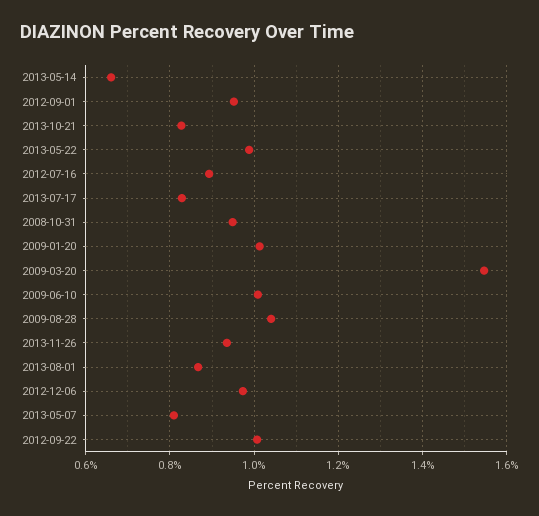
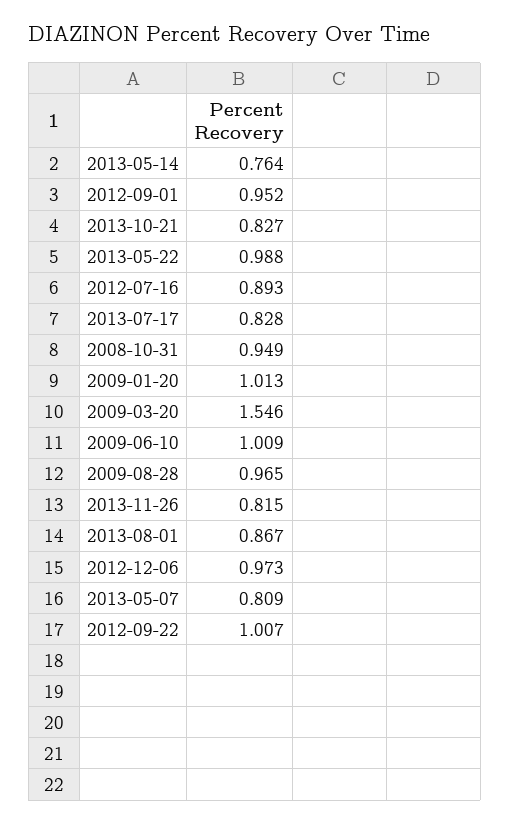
2013-05-14: 0.66 -> 0.764
2009-08-28: 1.04 -> 0.965
2013-11-26: 0.94 -> 0.815

